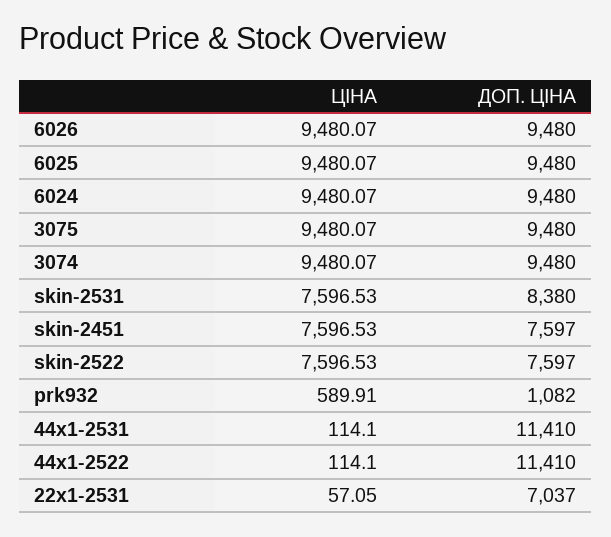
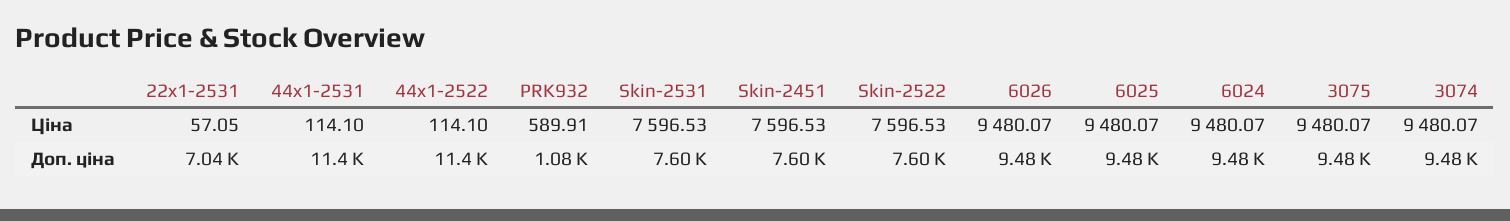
ДОП. ЦІНА, skin-2531: 8380 -> 7600

